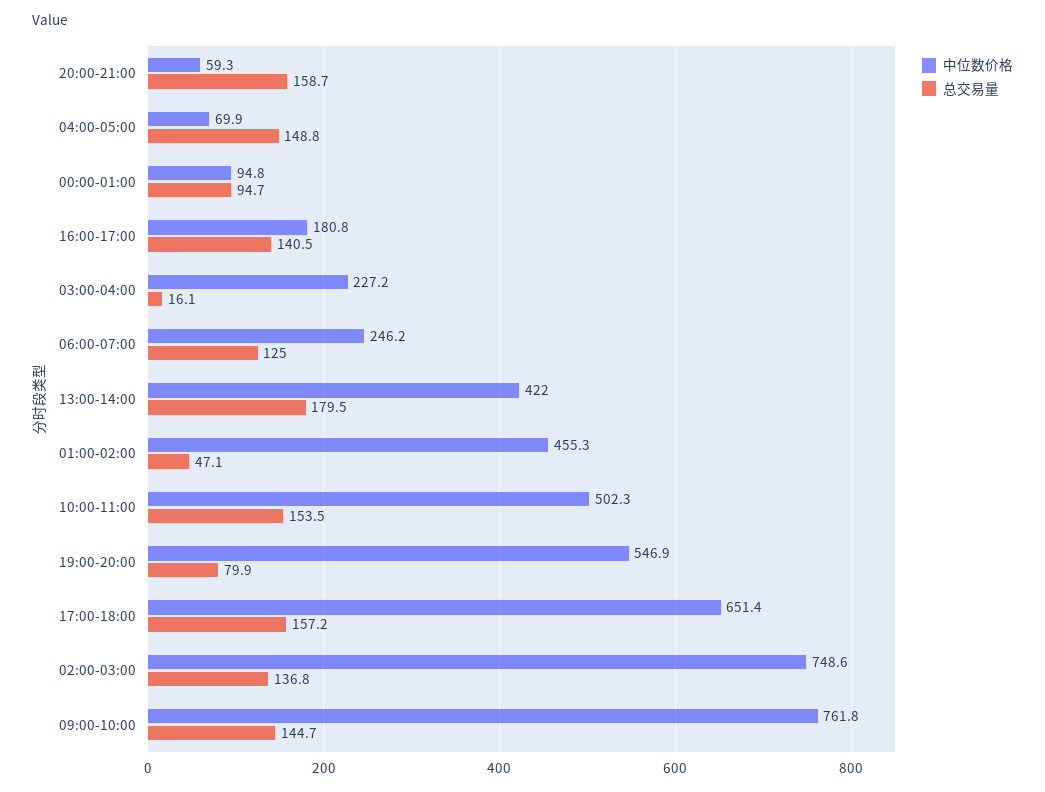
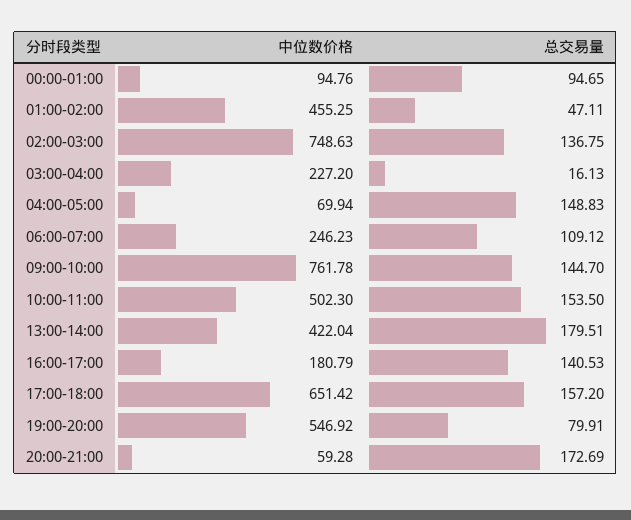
总交易量, 20:00-21:00: 158.7 -> 172.69
总交易量, 06:00-07:00: 125 -> 109.12

